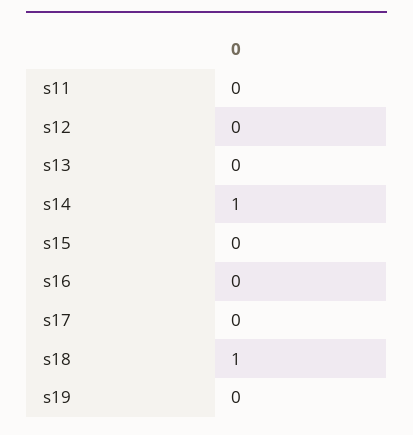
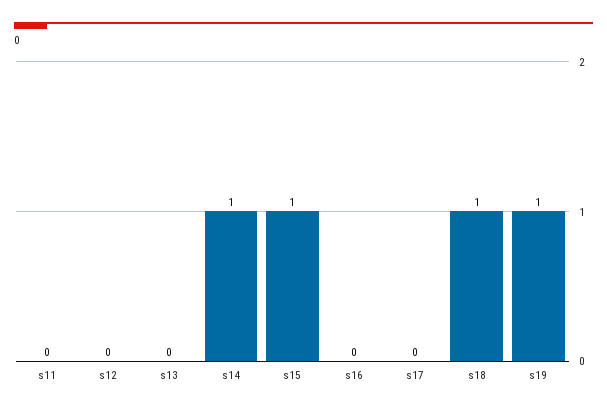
s15: 0 -> 1
s19: 0 -> 1

